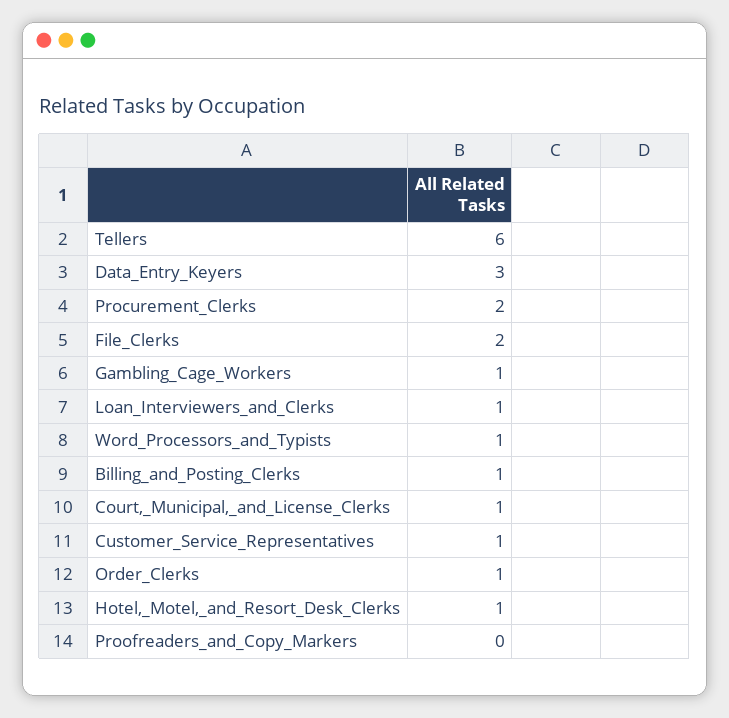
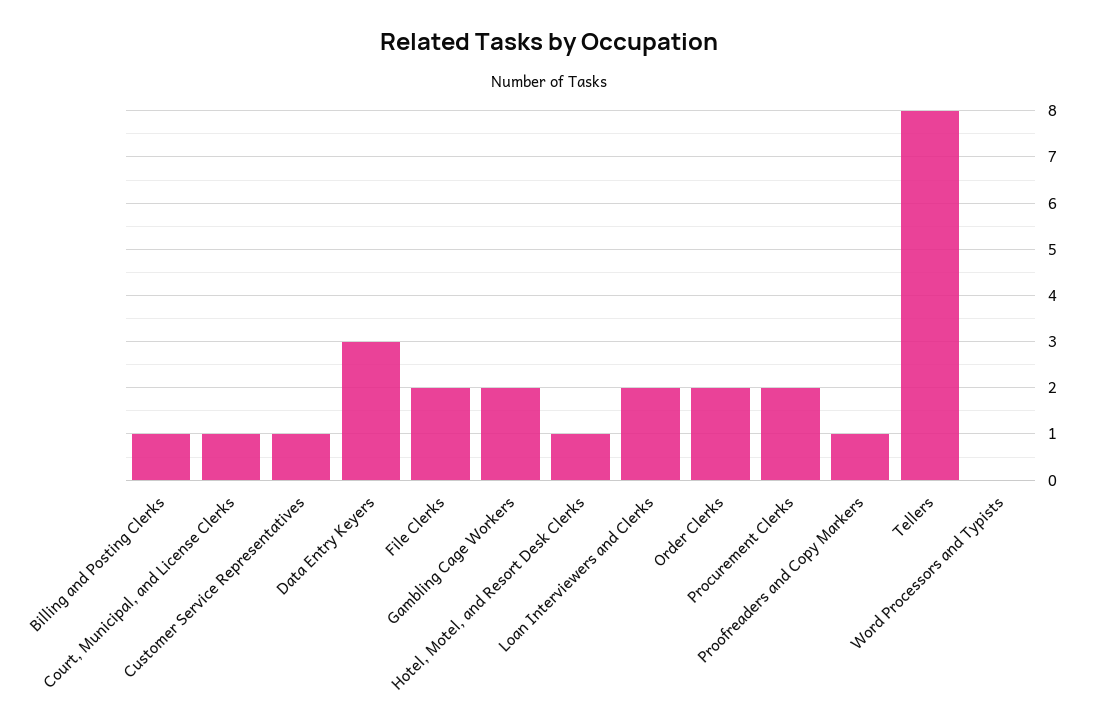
Tellers: 6 -> 8
Gambling_Cage_Workers: 1 -> 2
Loan_Interviewers_and_Clerks: 1 -> 2
Word_Processors_and_Typists: 1 -> 0
Order_Clerks: 1 -> 2
Proofreaders_and_Copy_Markers: 0 -> 1

